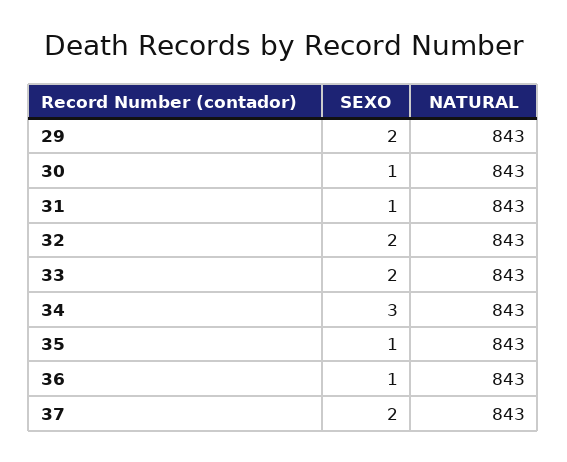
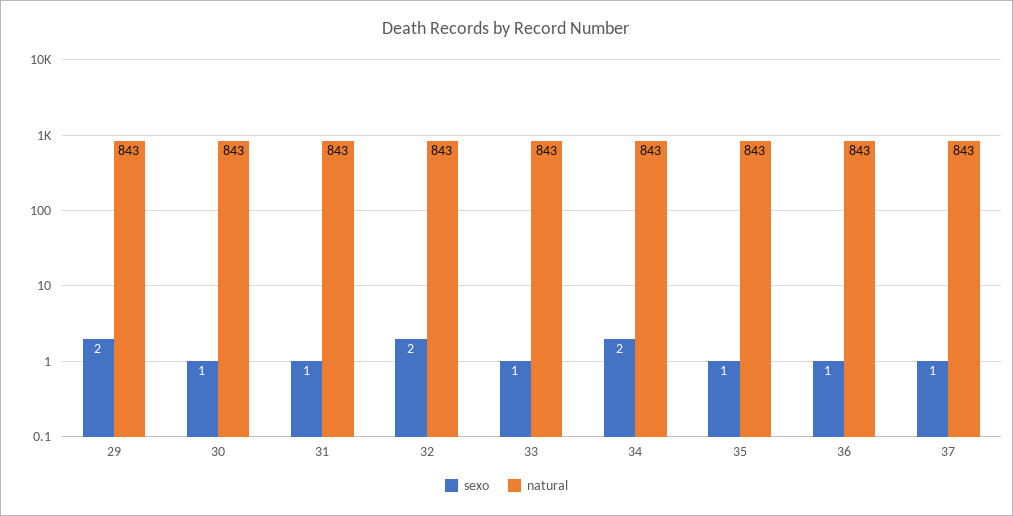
SEXO, 33: 2 -> 1
SEXO, 34: 3 -> 2
SEXO, 37: 2 -> 1

